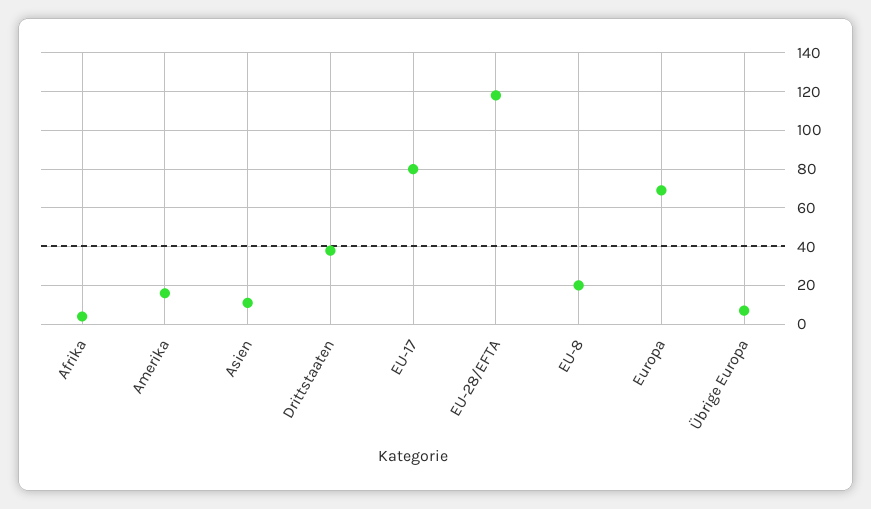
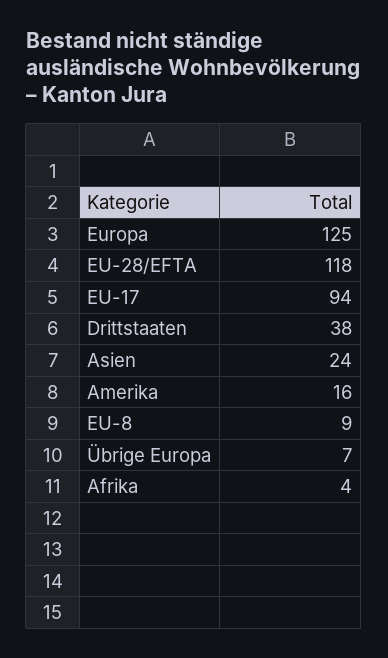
Asien: 10 -> 24
EU-17: 80 -> 94
EU-8: 20 -> 9
Europa: 70 -> 125

